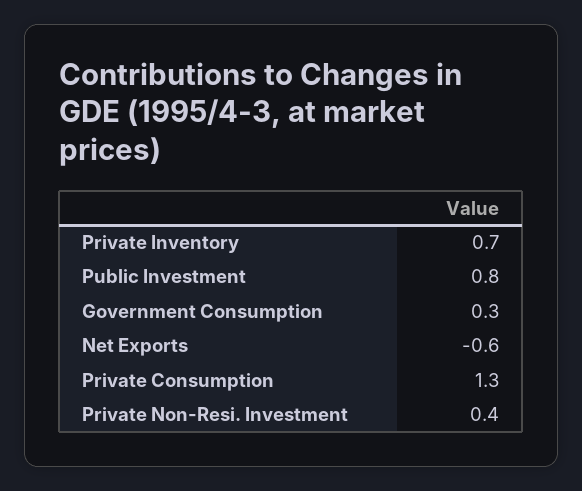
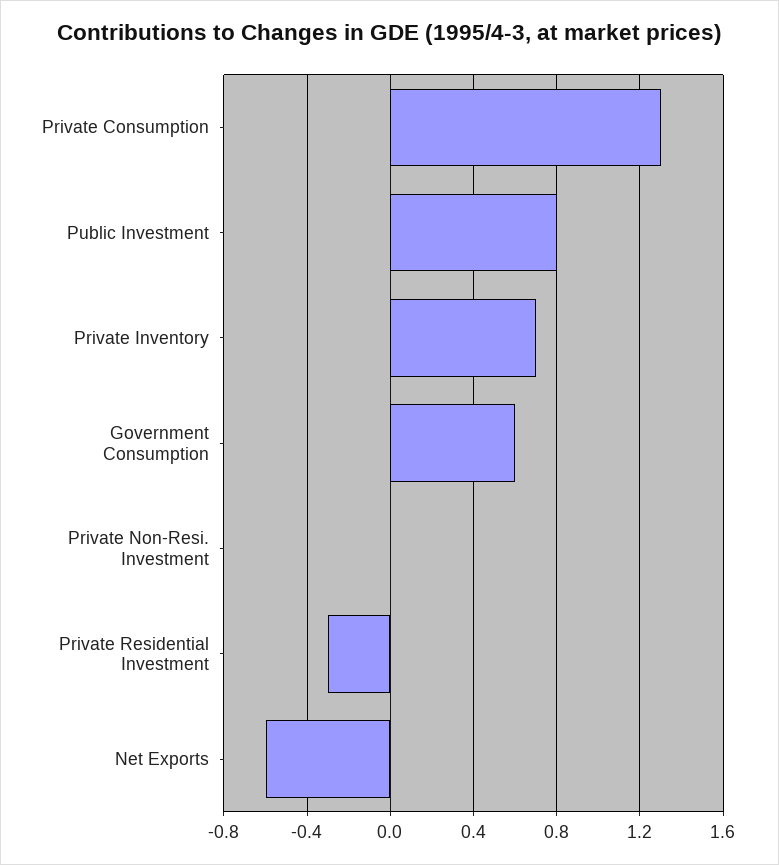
Government Consumption: 0.3 -> 0.6
Private Non-Resi. Investment: 0.4 -> 0
Private Residential Investment: none -> -0.3

